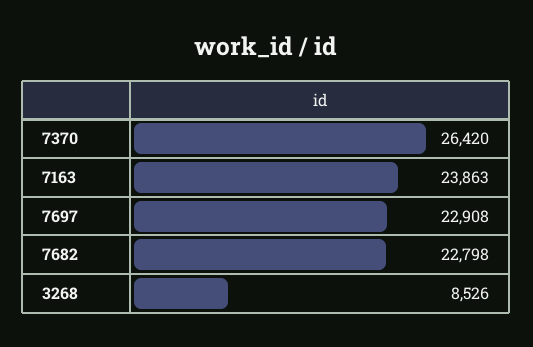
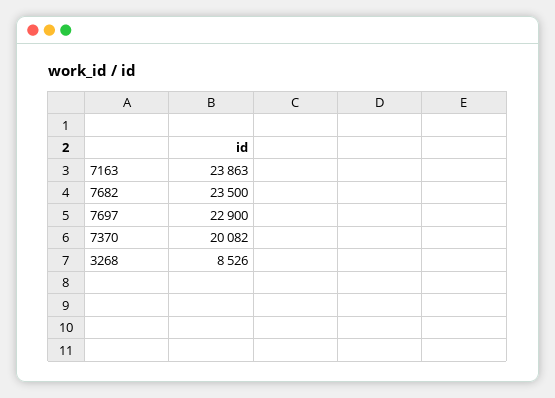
7370: 26420 -> 20082
7697: 22908 -> 22900
7682: 22798 -> 23500

